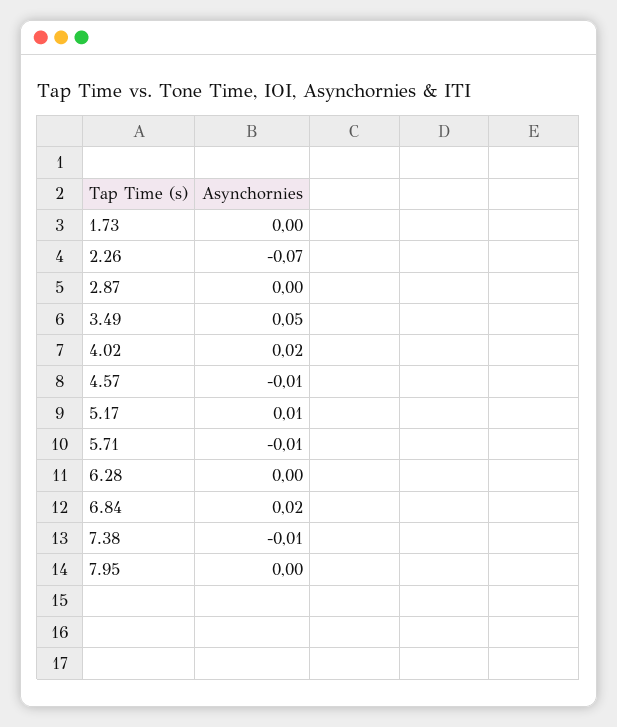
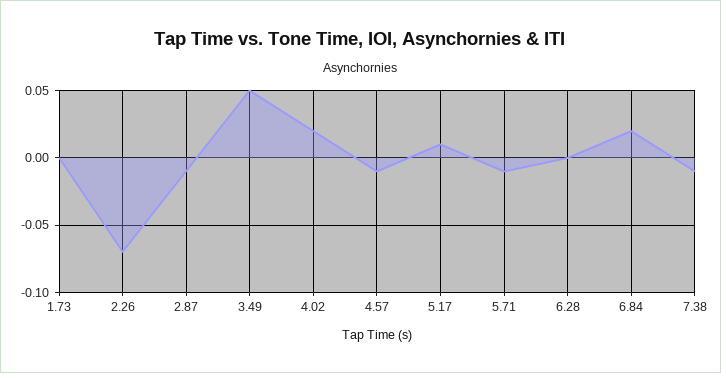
2.87: 0 -> -0.01
7.95: 0 -> none

